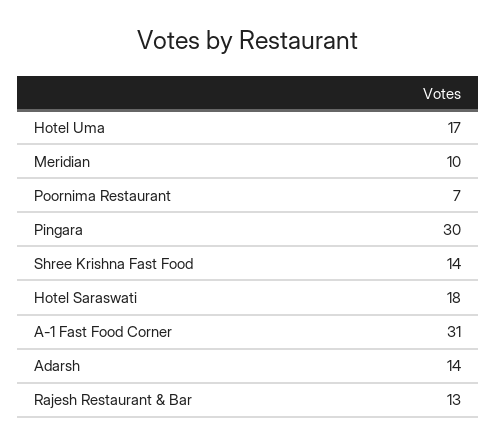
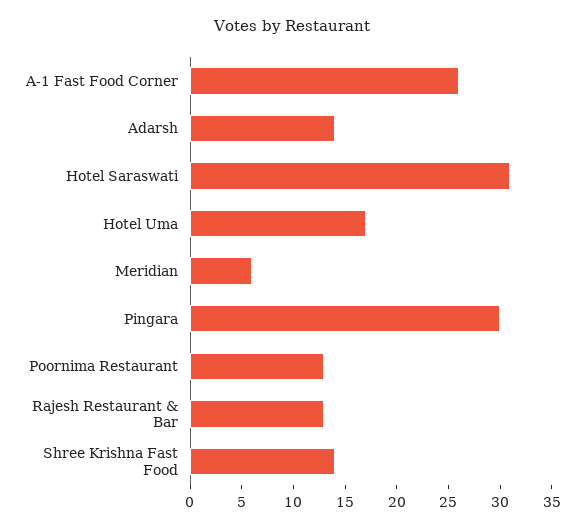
Meridian: 10 -> 6
Poornima Restaurant: 7 -> 13
Hotel Saraswati: 18 -> 31
A-1 Fast Food Corner: 31 -> 26

